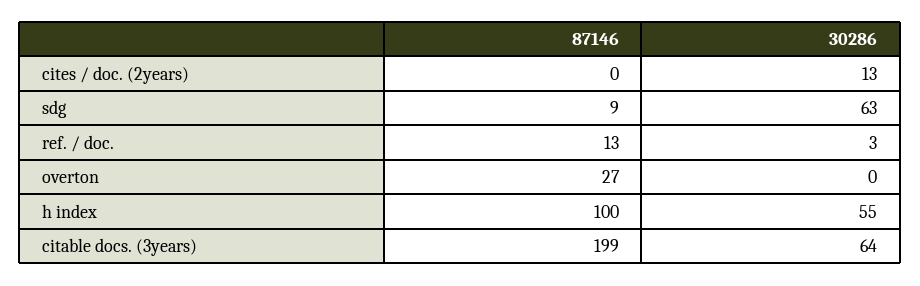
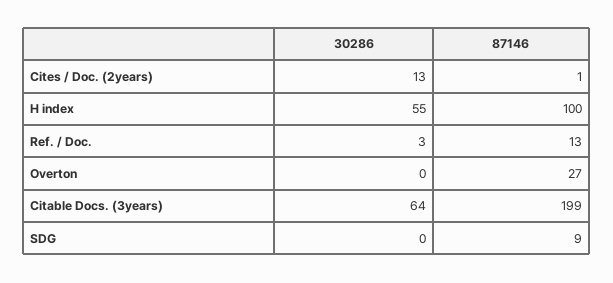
87146, cites / doc. (2years): 0 -> 1
30286, sdg: 63 -> 0

